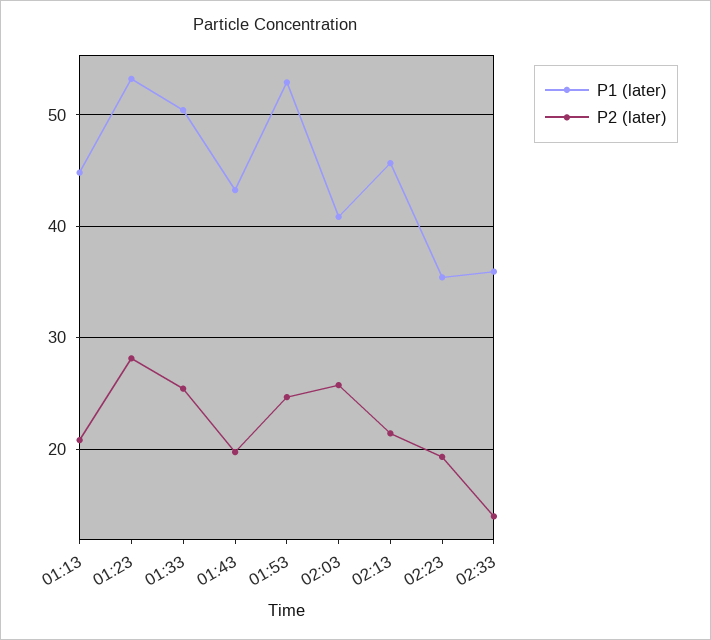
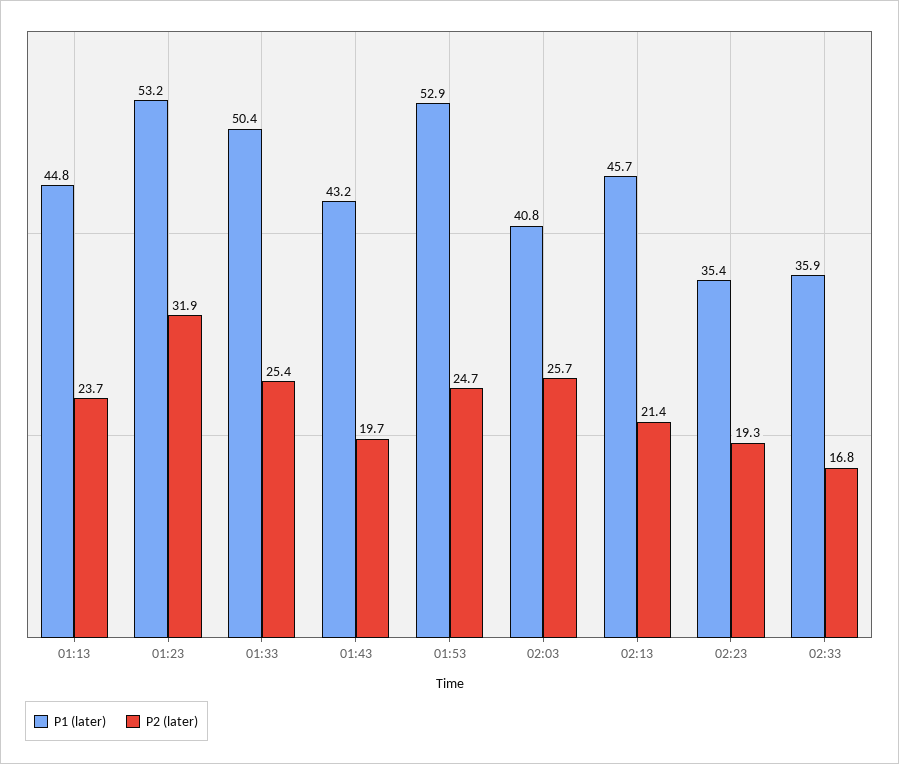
P2 (later), 01:13: 21 -> 23.7
P2 (later), 01:23: 28 -> 31.9
P2 (later), 02:33: 14 -> 16.8

